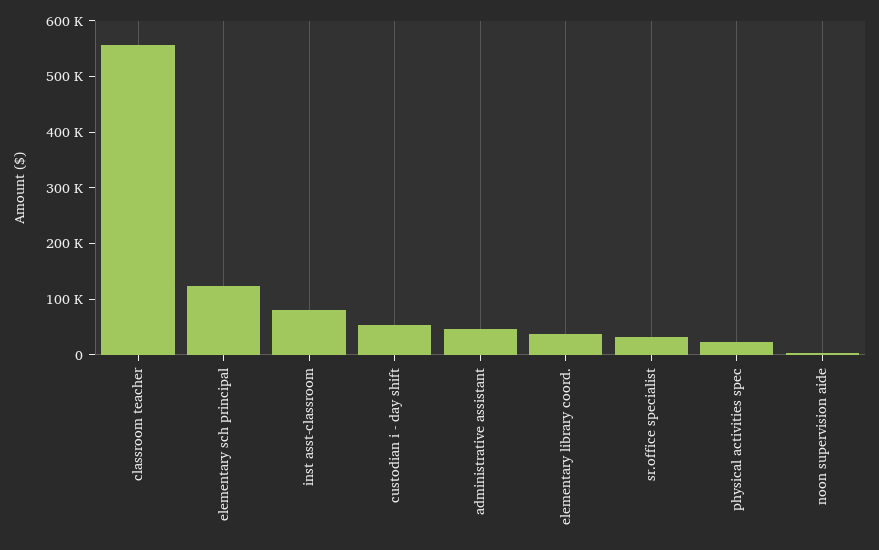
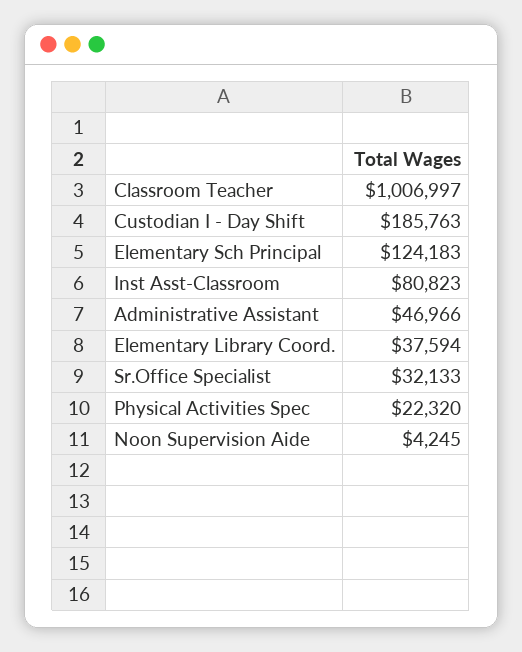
classroom teacher: 560000 -> 1006997
custodian i - day shift: 60000 -> 185763

